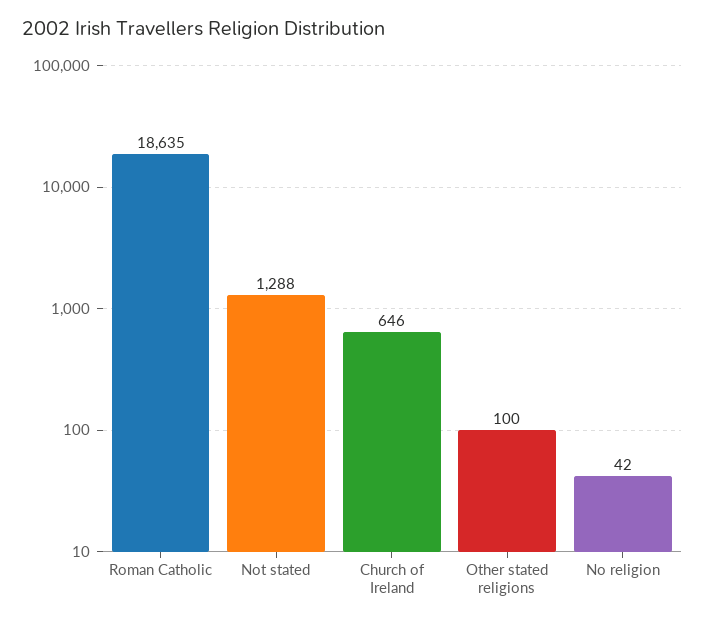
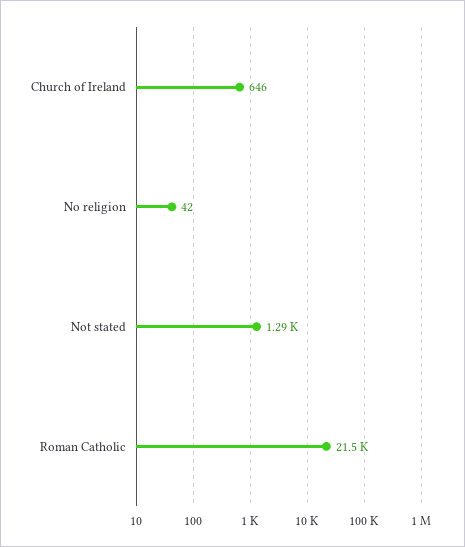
Roman Catholic: 18635 -> 21500
Other stated religions: 100 -> none

